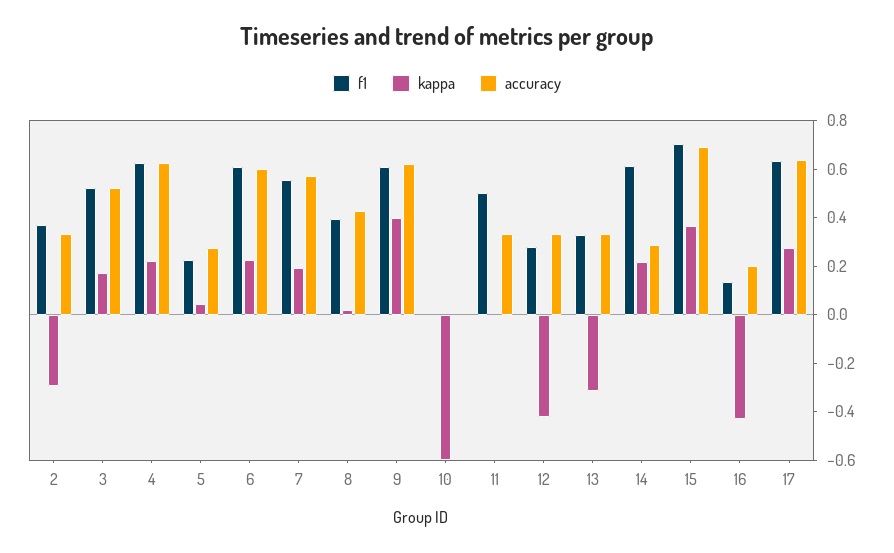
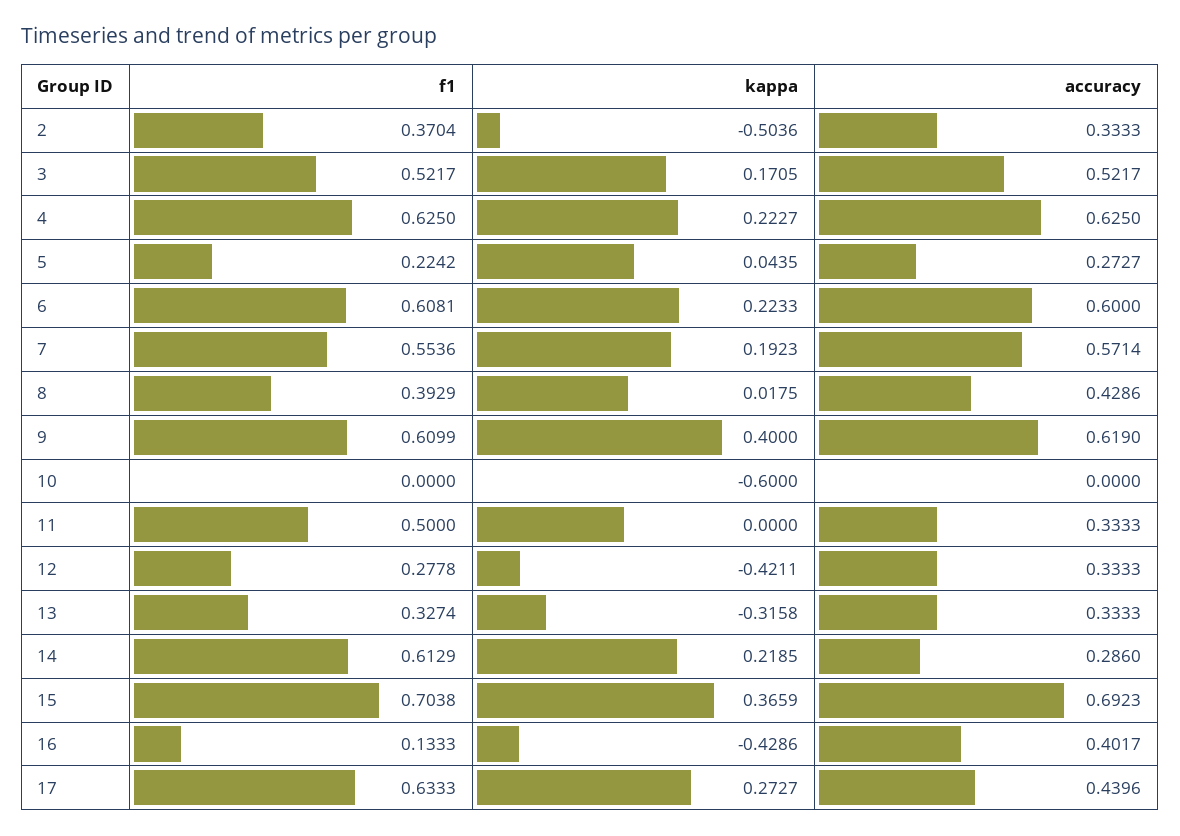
kappa, 2: -0.3 -> -0.5036
accuracy, 16: 0.2 -> 0.4017
accuracy, 17: 0.65 -> 0.4396

